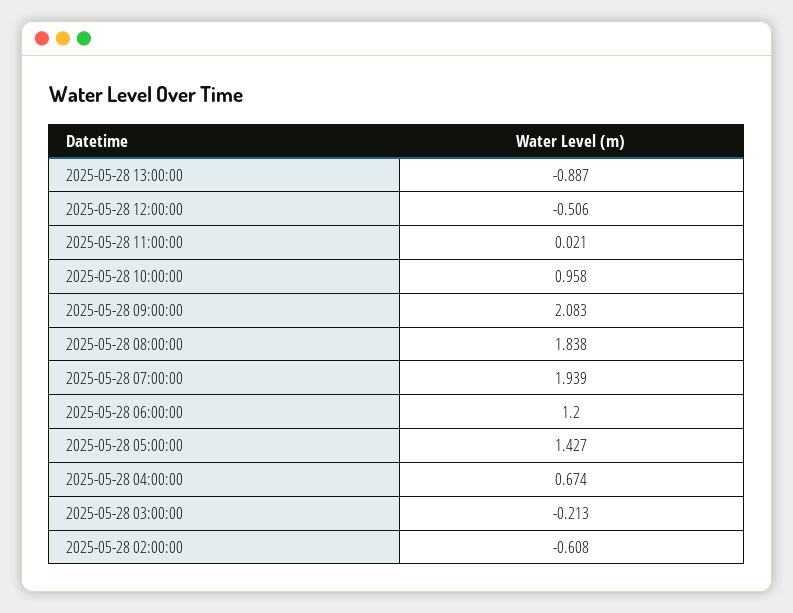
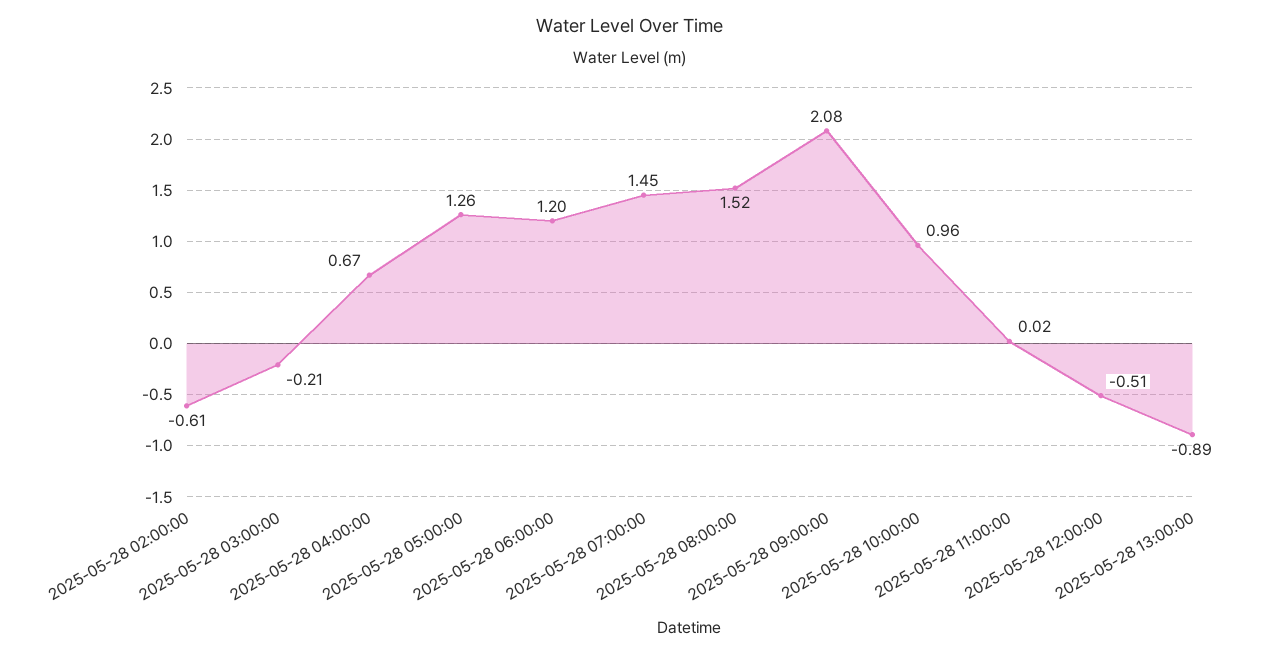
2025-05-28 08:00:00: 1.838 -> 1.52
2025-05-28 07:00:00: 1.939 -> 1.45
2025-05-28 05:00:00: 1.427 -> 1.26

